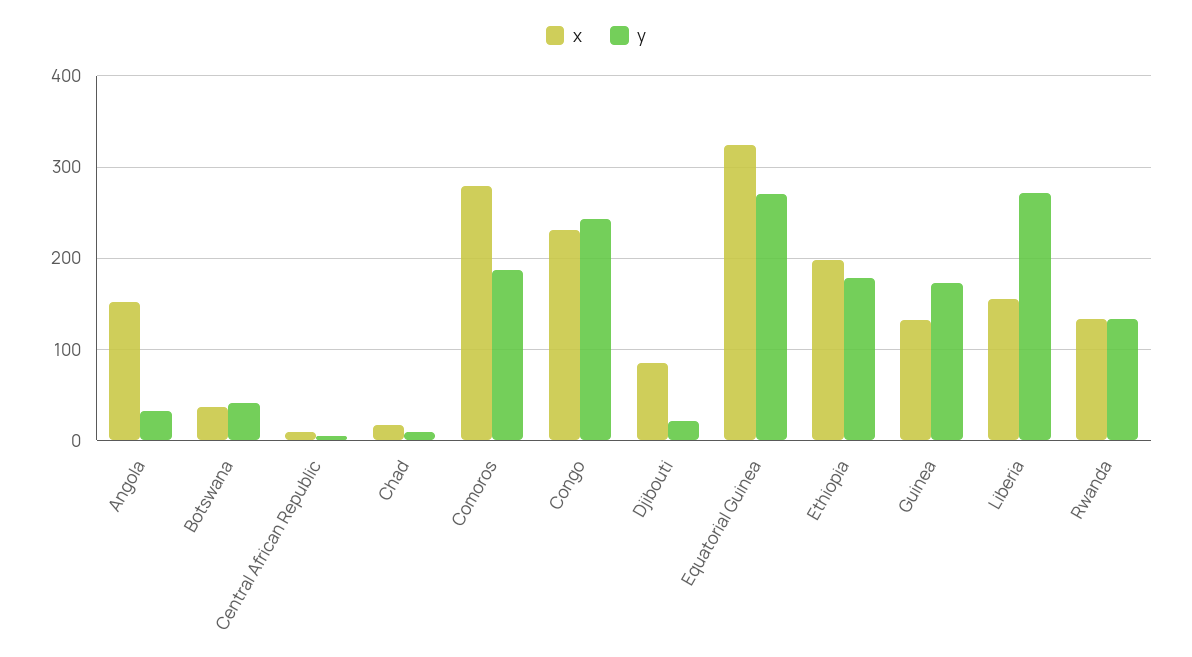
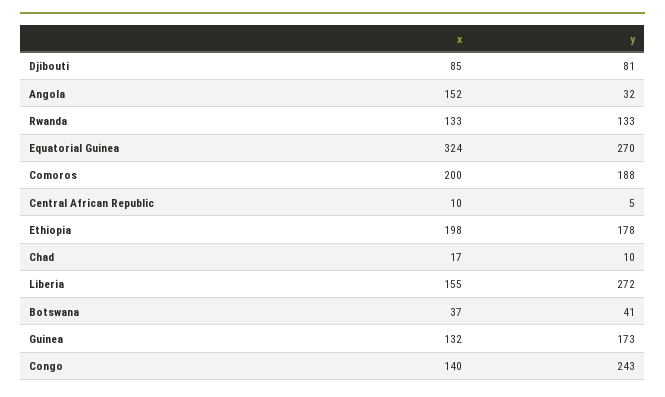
x, Comoros: 280 -> 200
x, Congo: 230 -> 140
y, Djibouti: 20 -> 81

